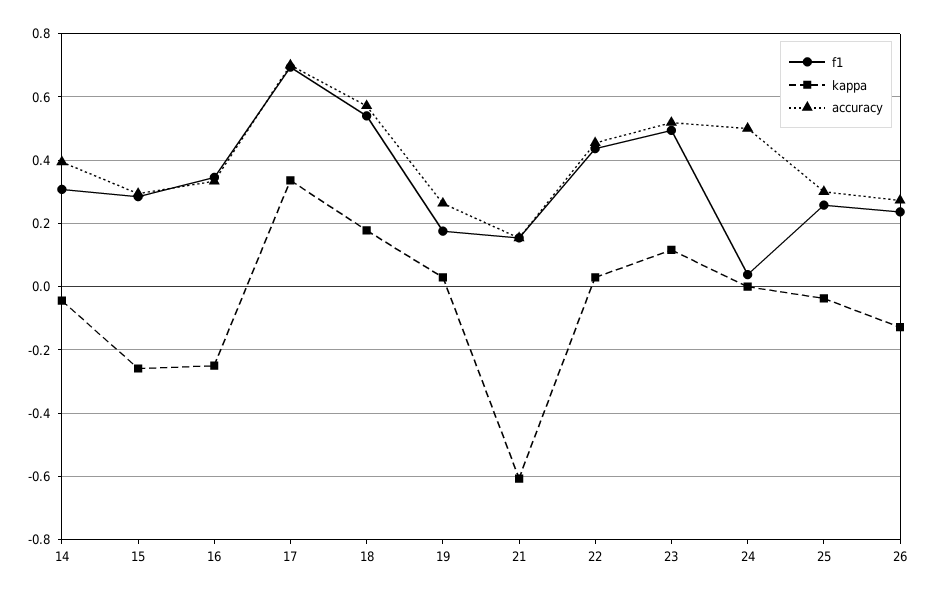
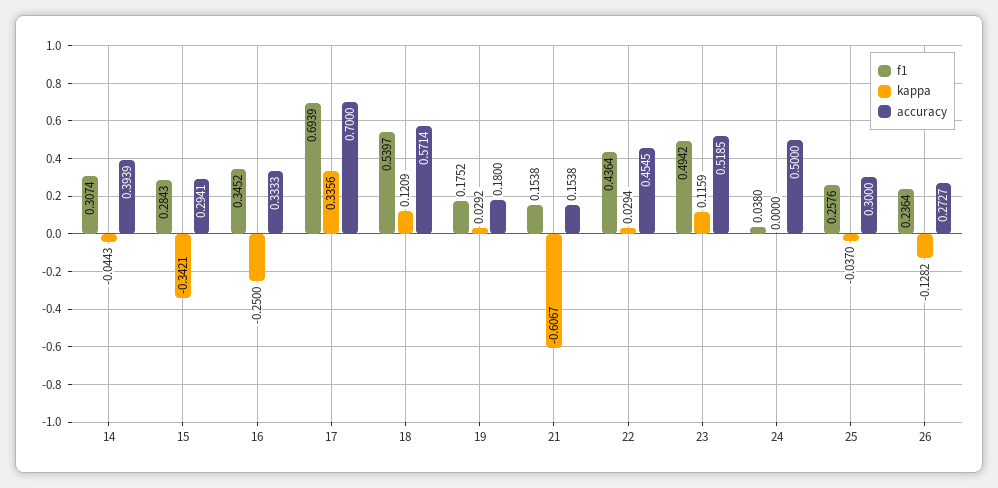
kappa, 15: -0.26 -> -0.3421
kappa, 18: 0.18 -> 0.1209
accuracy, 19: 0.26 -> 0.18

